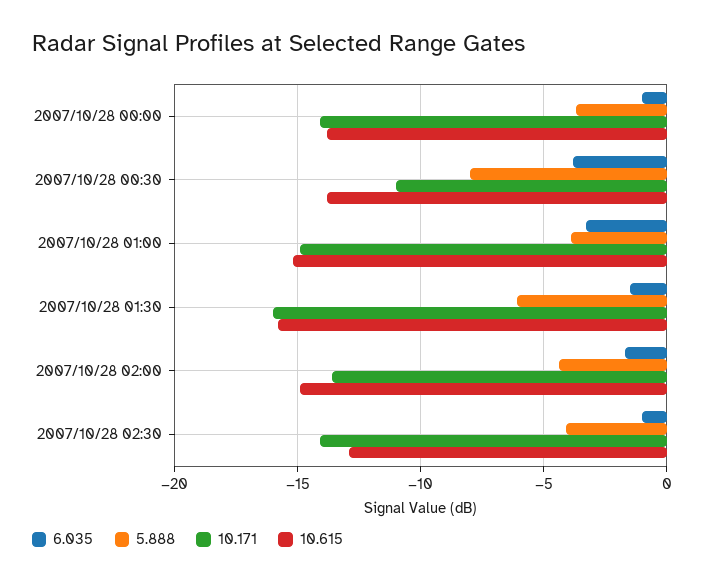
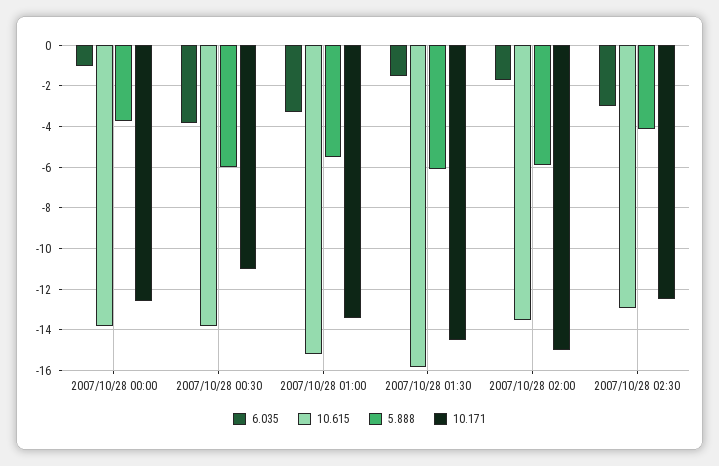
10.171, 2007/10/28 00:00: -14 -> -12.5
5.888, 2007/10/28 00:30: -8 -> -6
5.888, 2007/10/28 01:00: -4 -> -5.5
10.171, 2007/10/28 01:00: -15 -> -13.5
10.171, 2007/10/28 01:30: -16 -> -14.5
5.888, 2007/10/28 02:00: -4.5 -> -6
10.171, 2007/10/28 02:00: -13.5 -> -15
10.615, 2007/10/28 02:00: -15 -> -13.5
6.035, 2007/10/28 02:30: -1 -> -3
10.171, 2007/10/28 02:30: -14 -> -12.5

